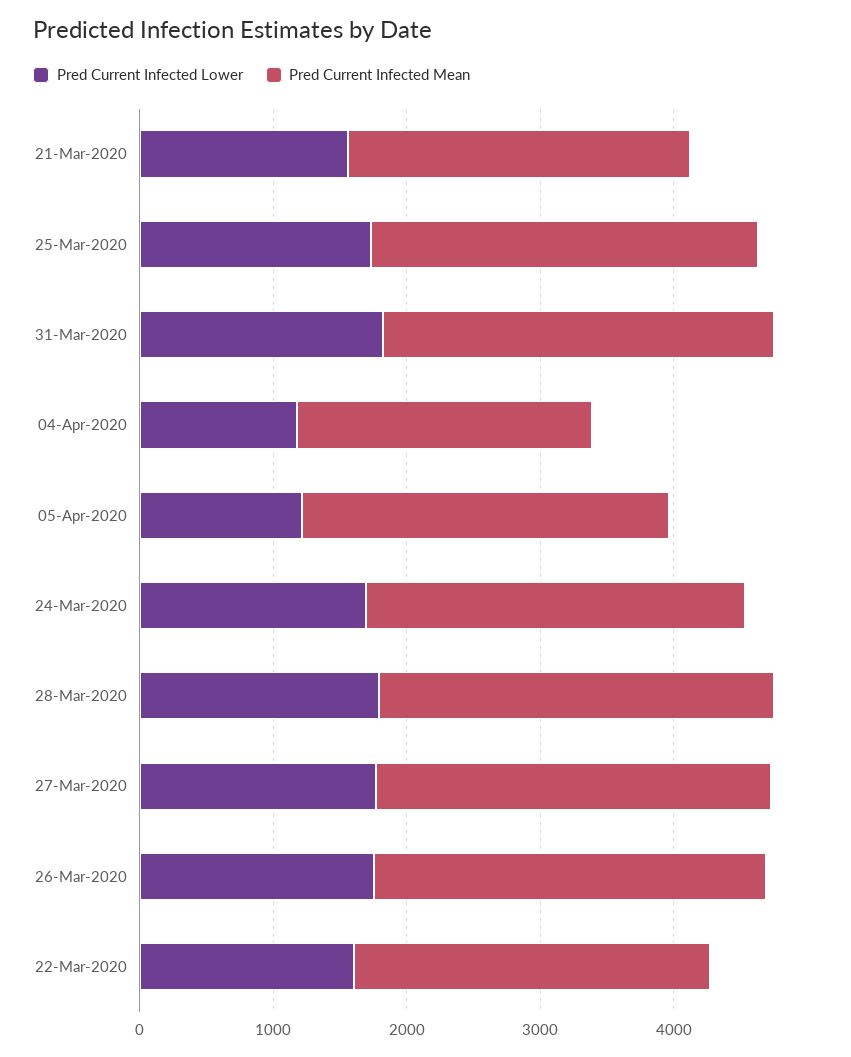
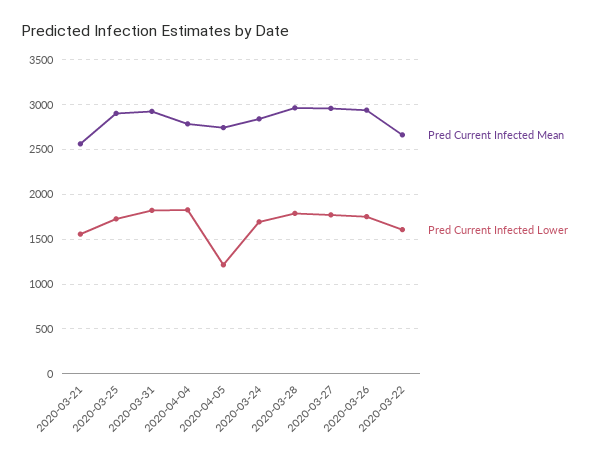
Pred Current Infected Lower, 04-Apr-2020: 1200 -> 1800
Pred Current Infected Mean, 04-Apr-2020: 2200 -> 2800

